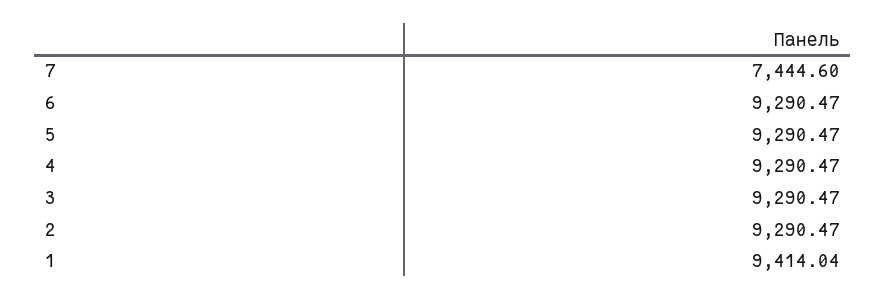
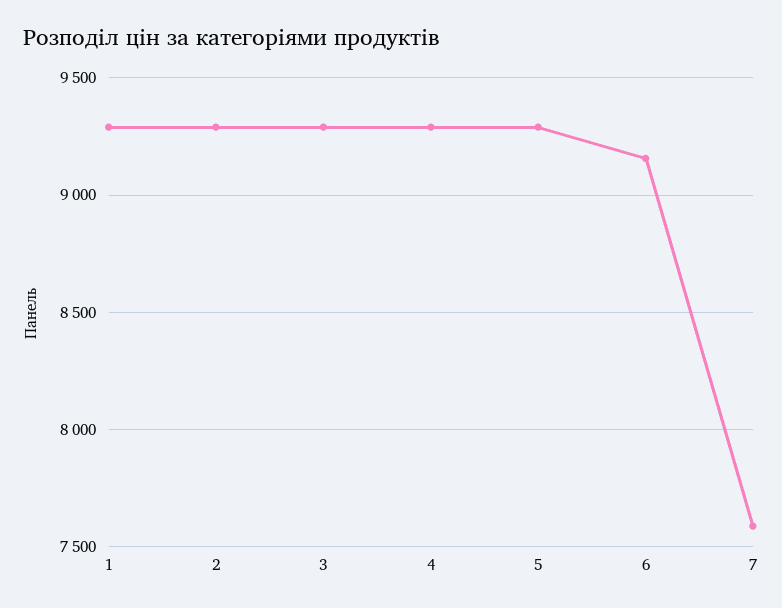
7: 7444.6 -> 7600
6: 9290.47 -> 9150
1: 9414.04 -> 9300

